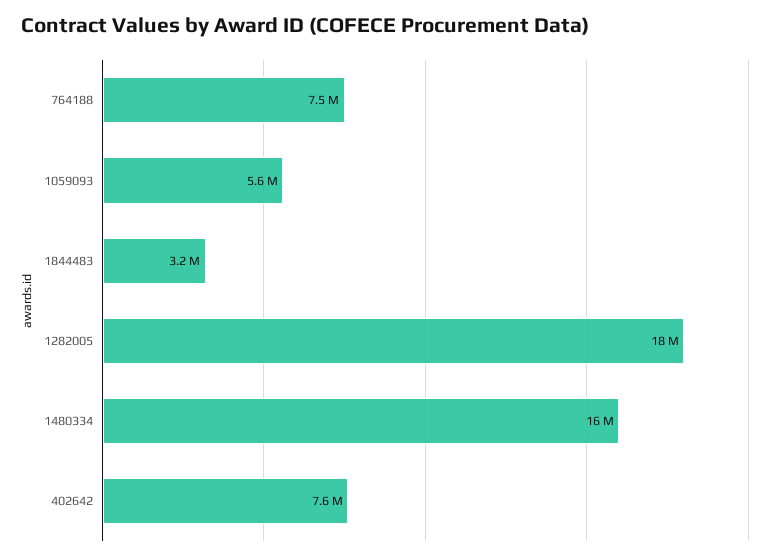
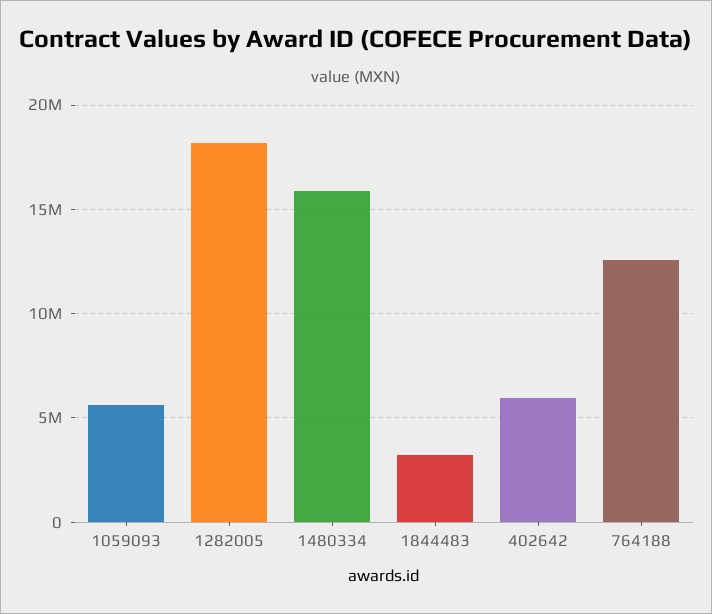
764188: 7500000 -> 12500000
402642: 7600000 -> 6000000

